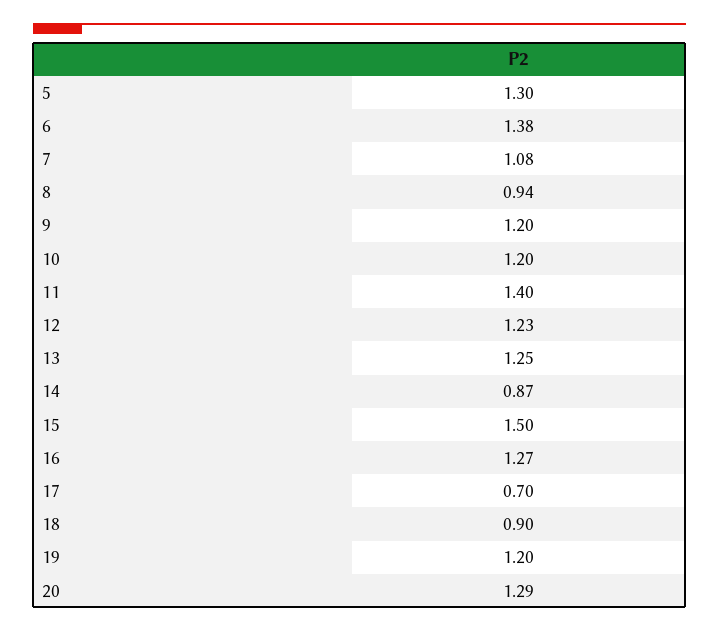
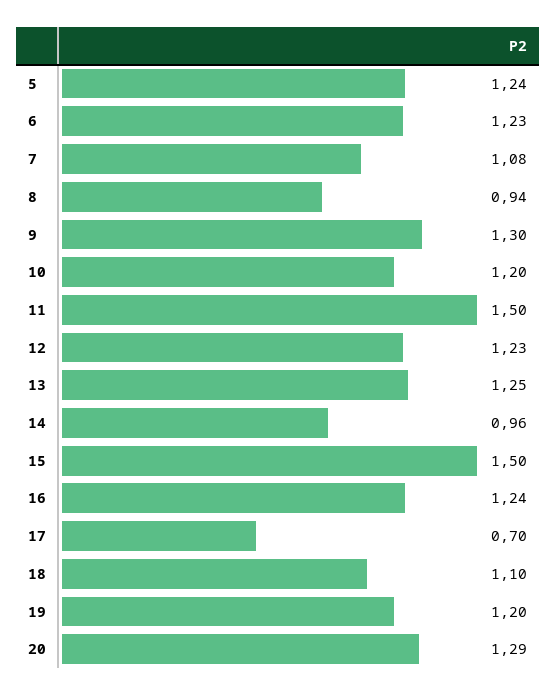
5: 1.3 -> 1.24
6: 1.38 -> 1.23
9: 1.2 -> 1.3
11: 1.4 -> 1.5
14: 0.87 -> 0.96
16: 1.27 -> 1.24
18: 0.9 -> 1.1

